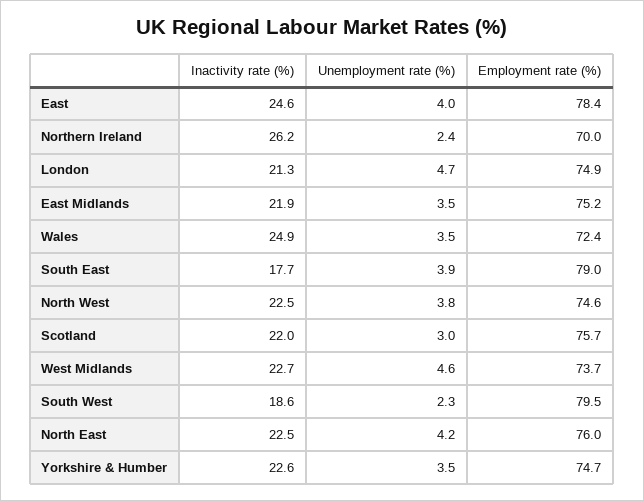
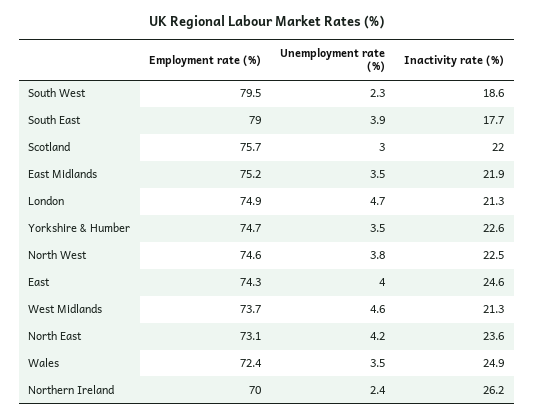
Employment rate (%), East: 78.4 -> 74.3
Inactivity rate (%), West Midlands: 22.7 -> 21.3
Inactivity rate (%), North East: 22.5 -> 23.6
Employment rate (%), North East: 76 -> 73.1

